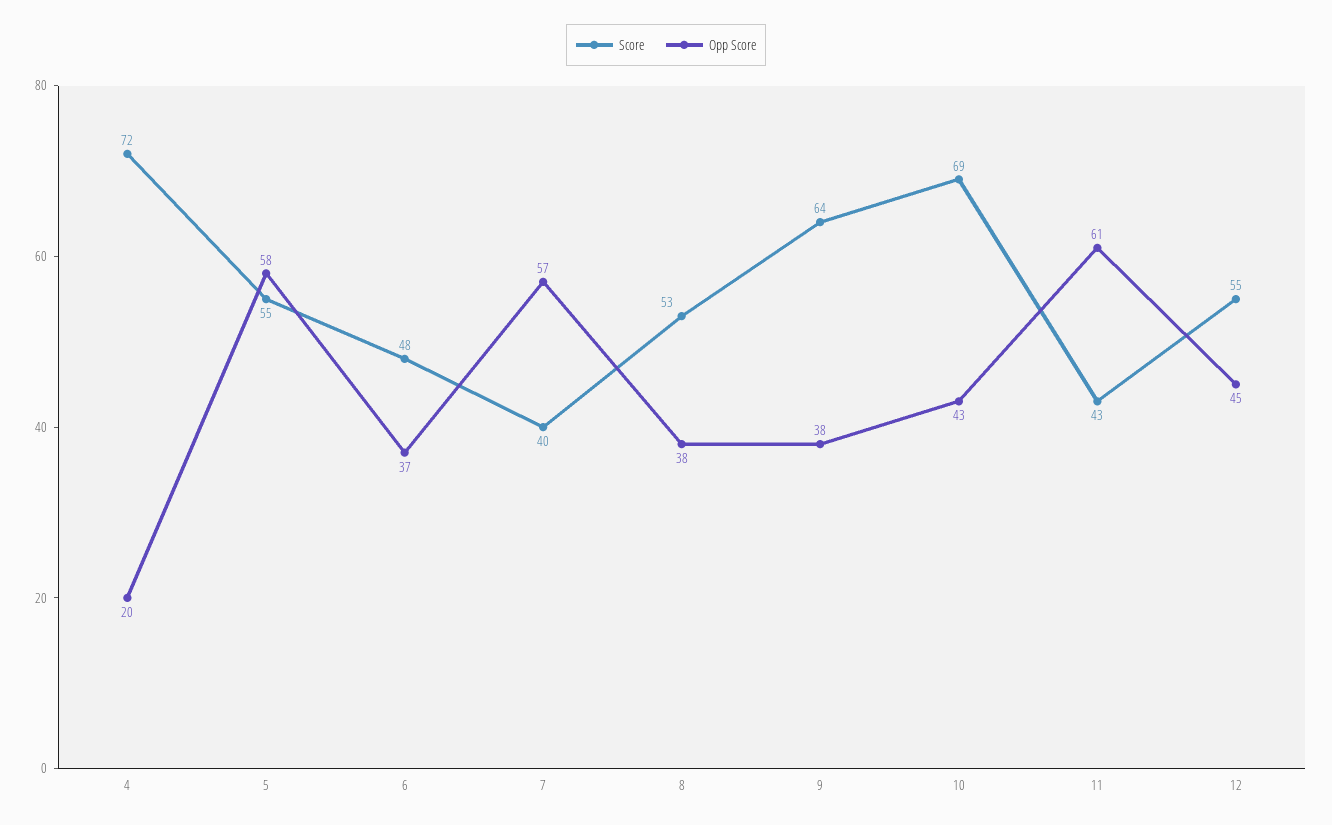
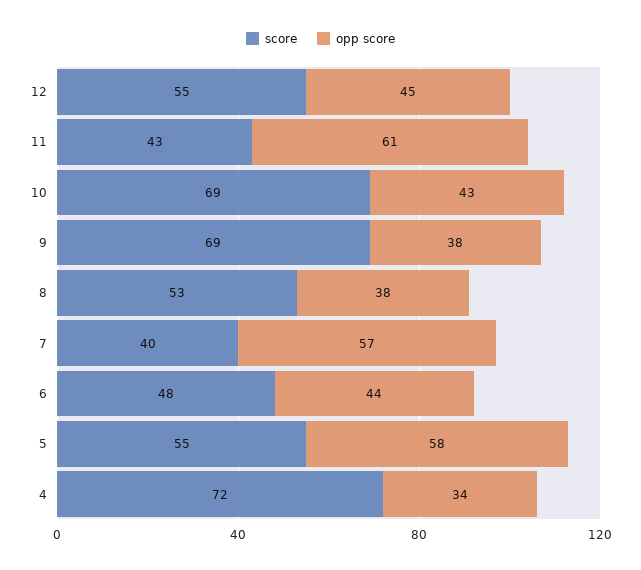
Opp Score, 4: 20 -> 34
Opp Score, 6: 37 -> 44
Score, 9: 64 -> 69

